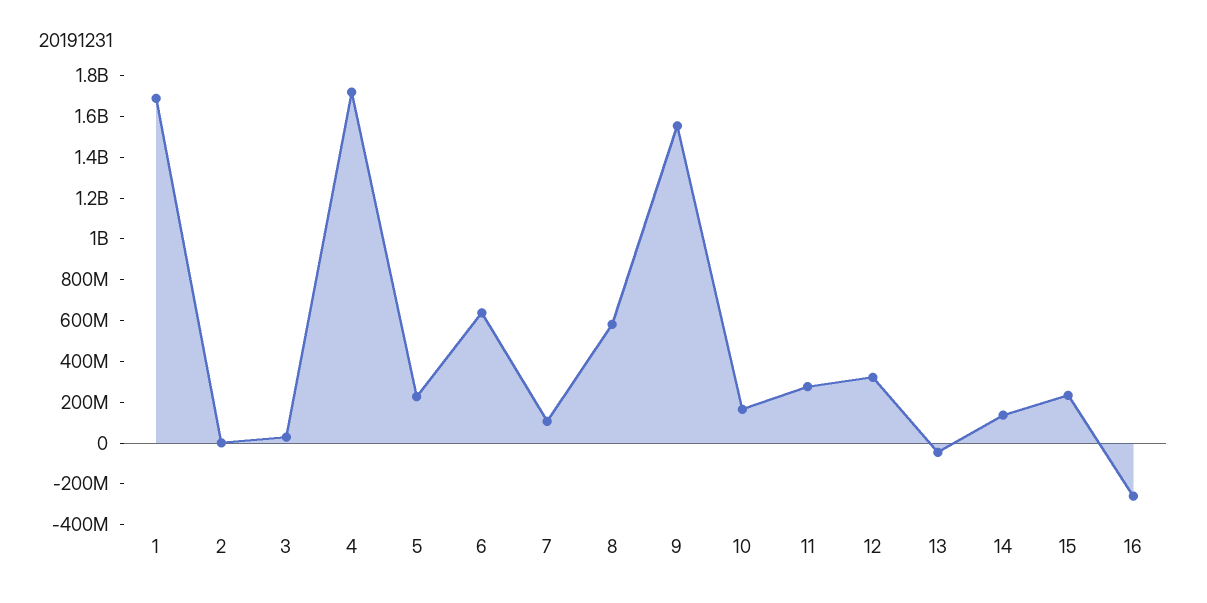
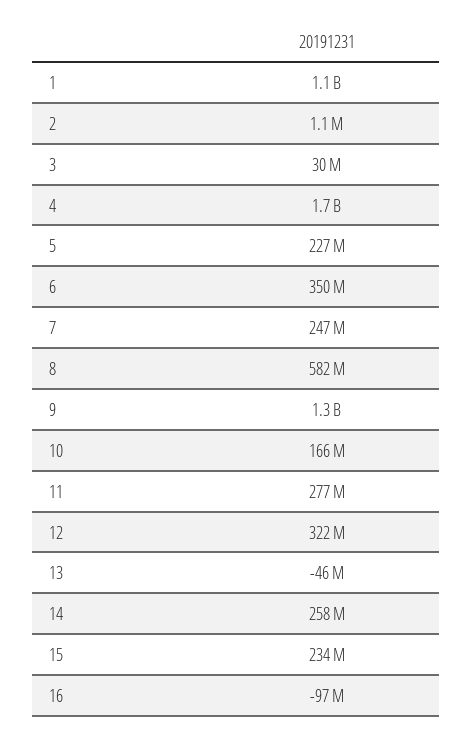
1: 1700000000 -> 1100000000
6: 650000000 -> 350000000
7: 100000000 -> 247000000
9: 1550000000 -> 1300000000
14: 150000000 -> 258000000
16: -250000000 -> -97000000

